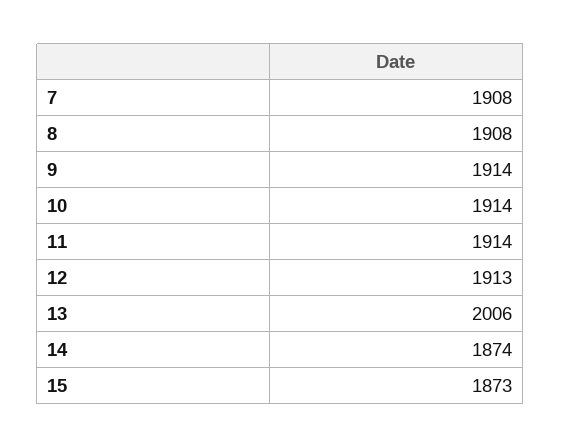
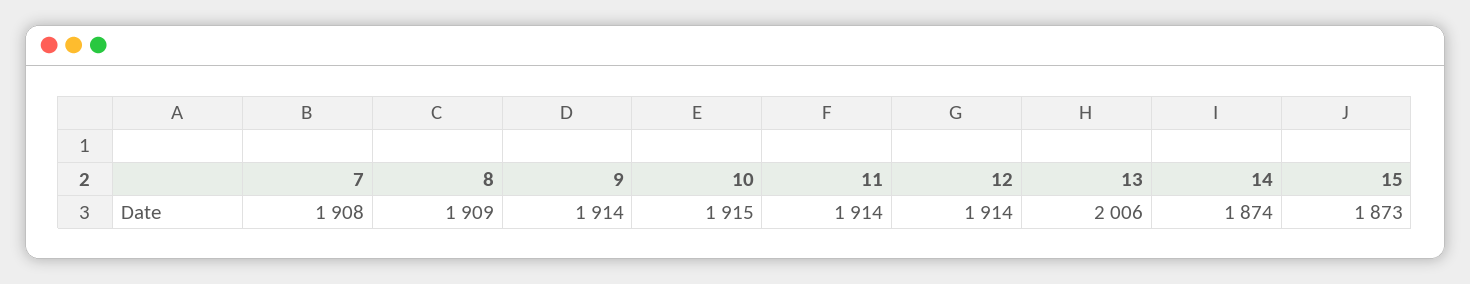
8: 1908 -> 1909
10: 1914 -> 1915
12: 1913 -> 1914

